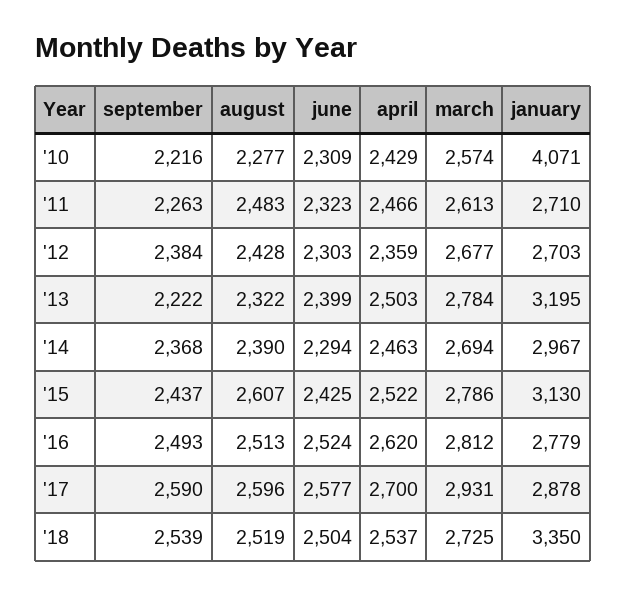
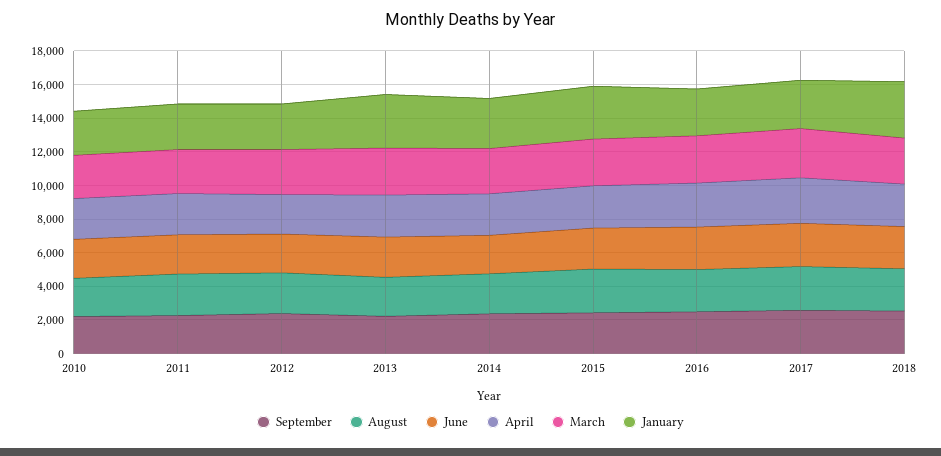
january, '10: 4071 -> 2500

